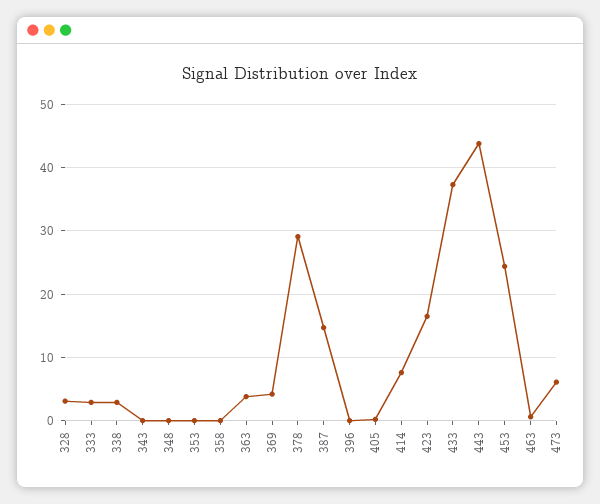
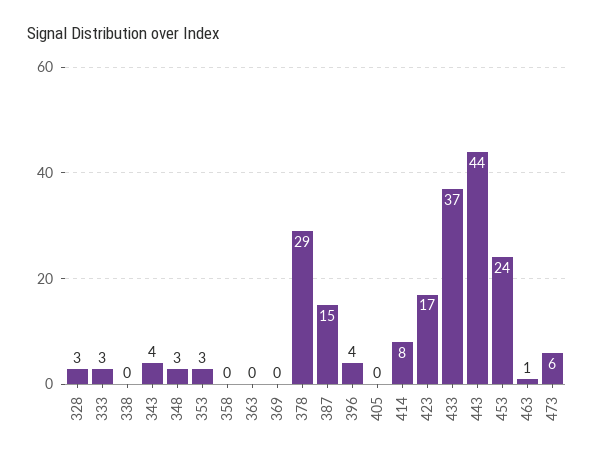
338: 3 -> 0
343: 0 -> 4
348: 0 -> 3
353: 0 -> 3
363: 4 -> 0
369: 4 -> 0
396: 0 -> 4

